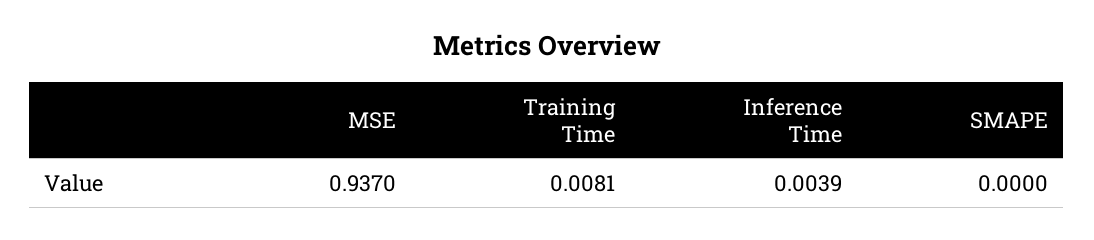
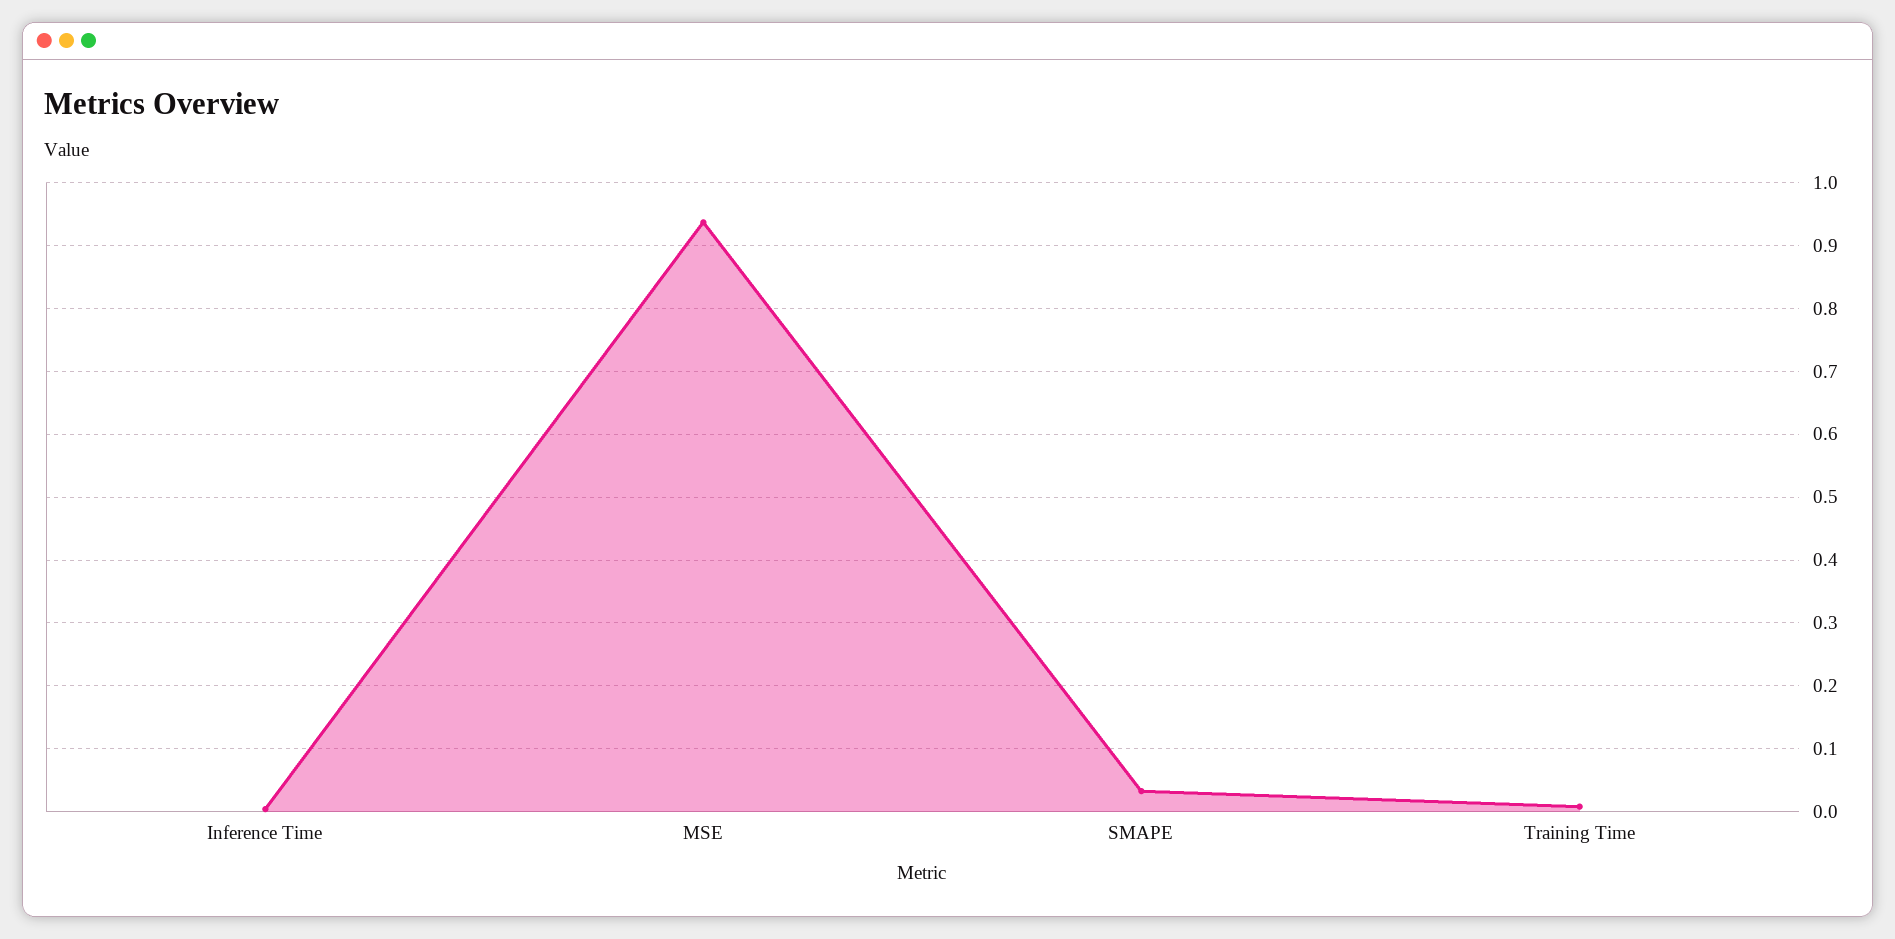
SMAPE: 0 -> 0.03

